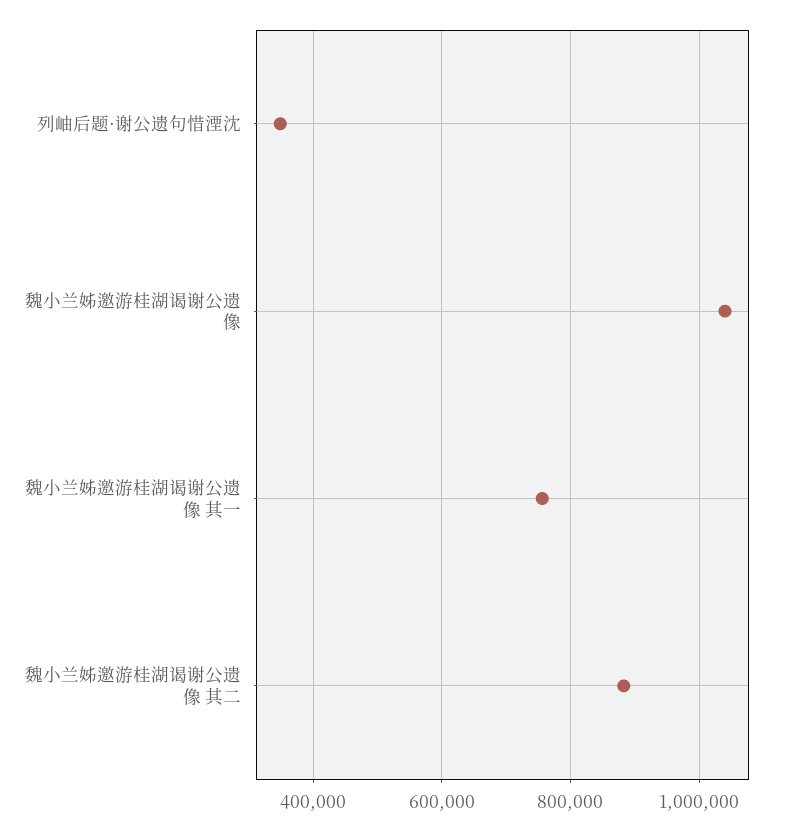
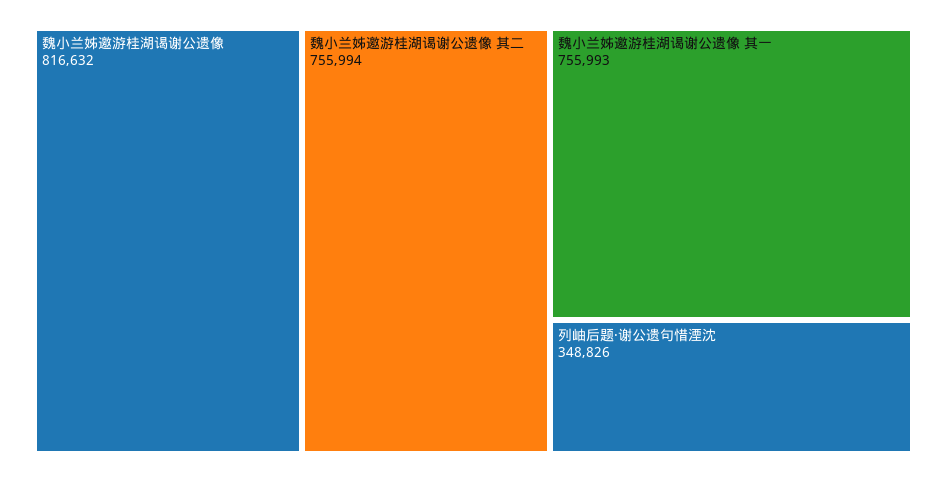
魏小兰姊邀游桂湖谒谢公遗像: 1040000 -> 816632
魏小兰姊邀游桂湖谒谢公遗像 其二: 880000 -> 755994

